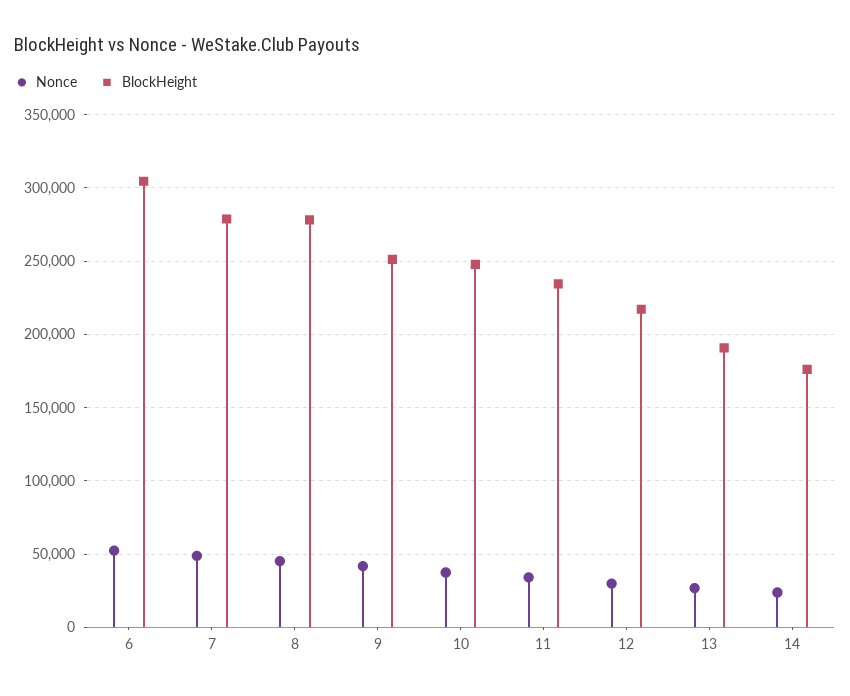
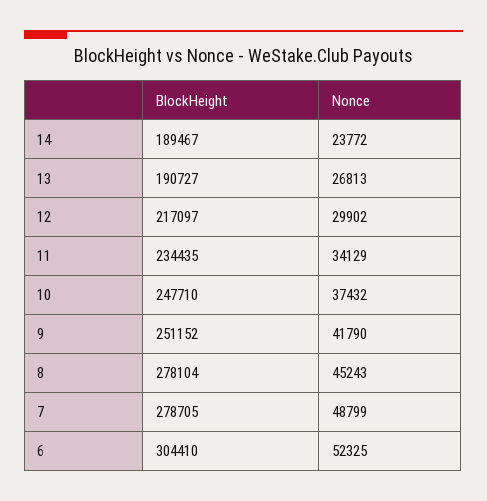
BlockHeight, 14: 175000 -> 189467

